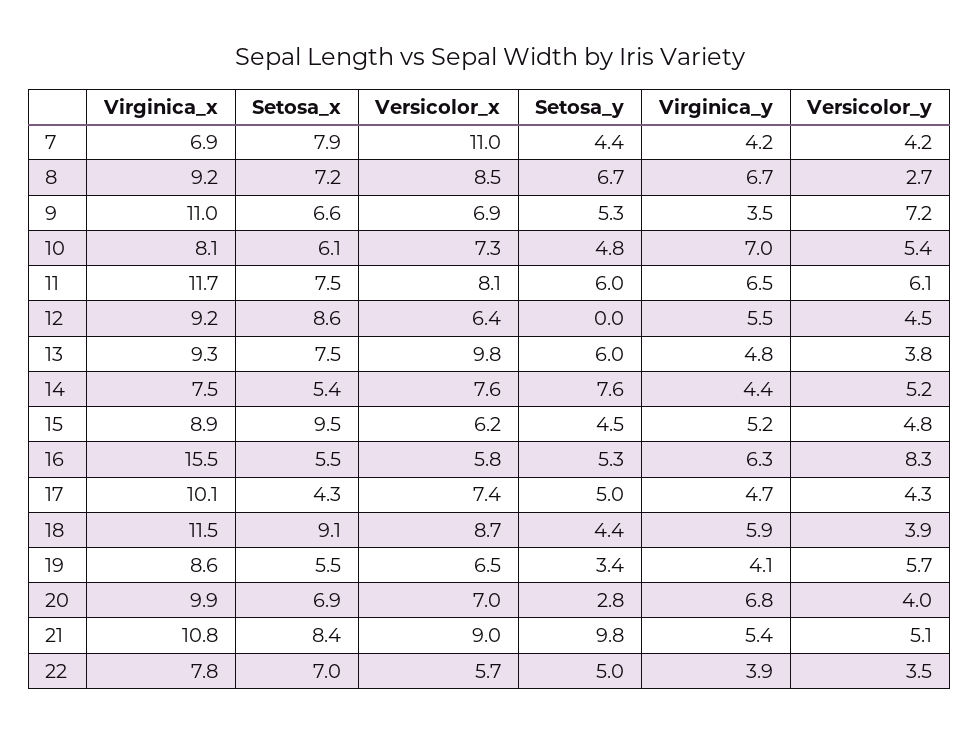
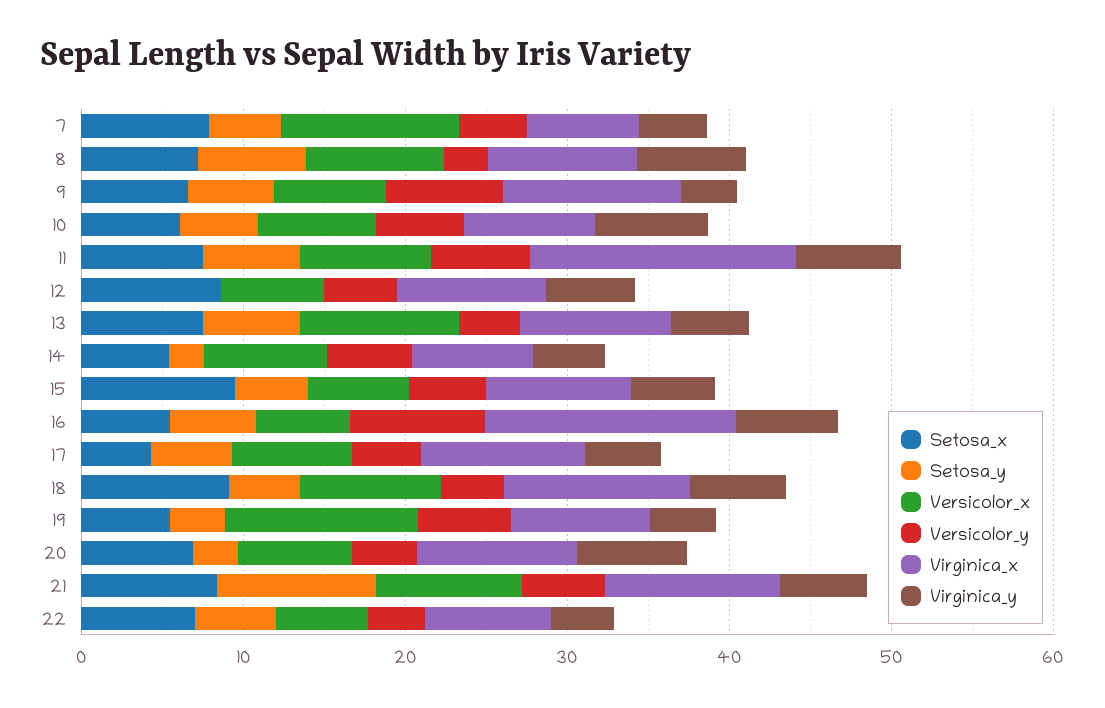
Virginica_x, 11: 11.7 -> 16
Setosa_y, 14: 7.6 -> 2
Versicolor_x, 19: 6.5 -> 12

